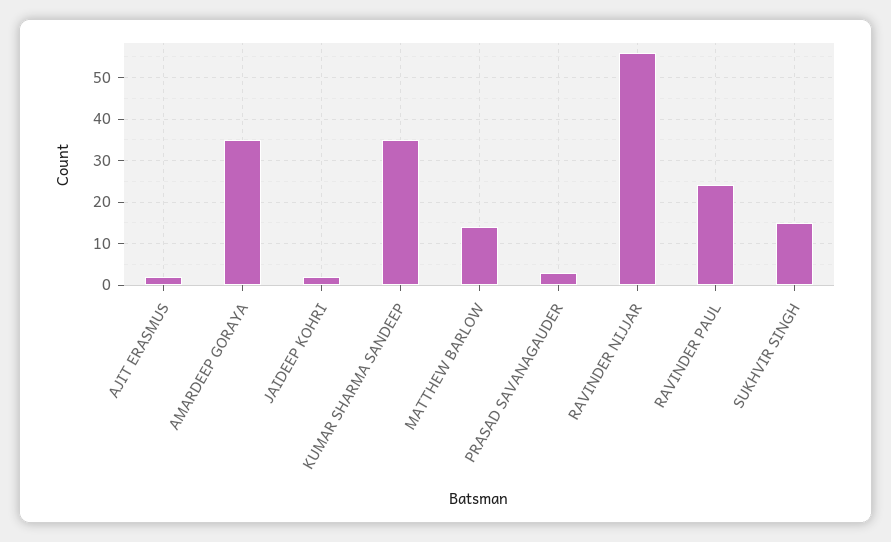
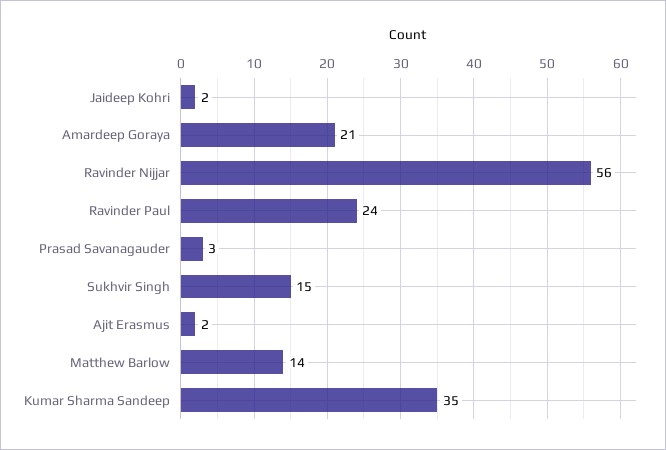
AMARDEEP GORAYA: 35 -> 21

